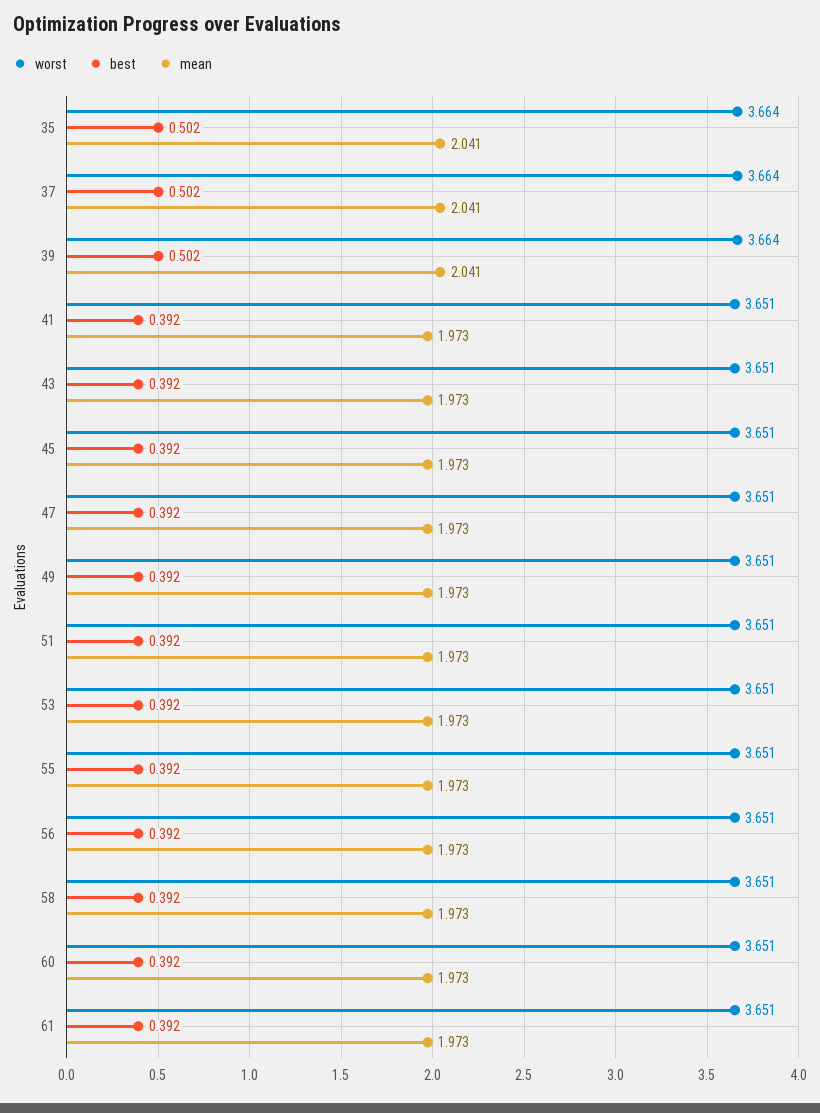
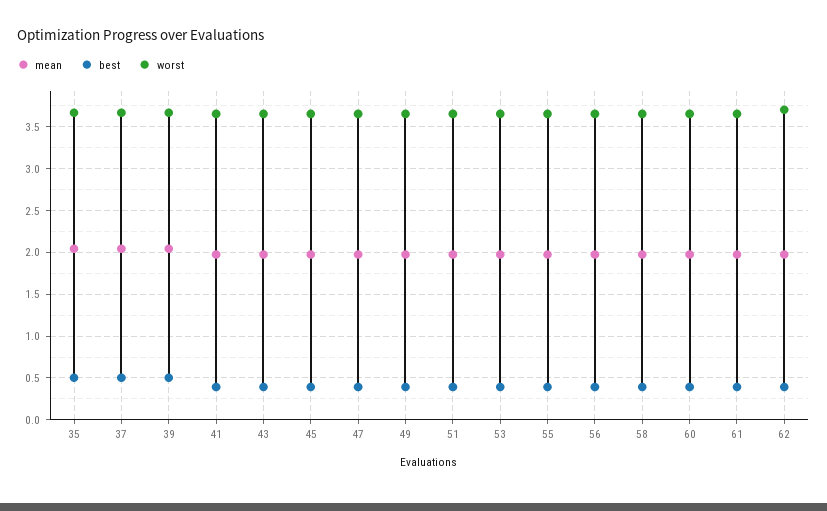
mean, 62: none -> 2
best, 62: none -> 0.4
worst, 62: none -> 3.7

